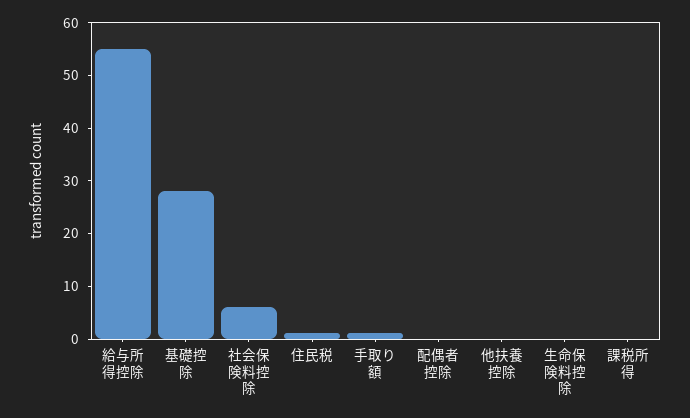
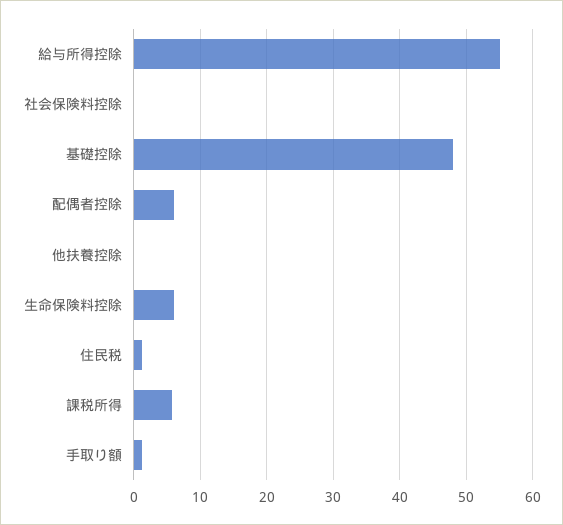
基礎控除: 28 -> 48
社会保険料控除: 6 -> 0
配偶者控除: 0 -> 6
生命保険料控除: 0 -> 6
課税所得: 0 -> 6

